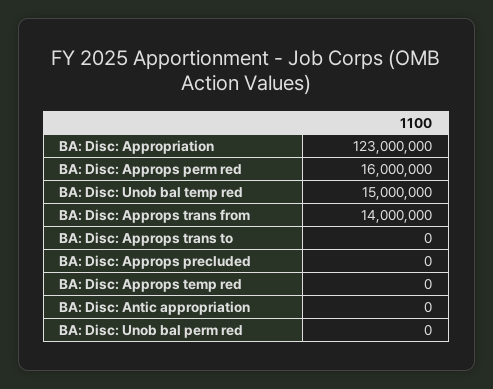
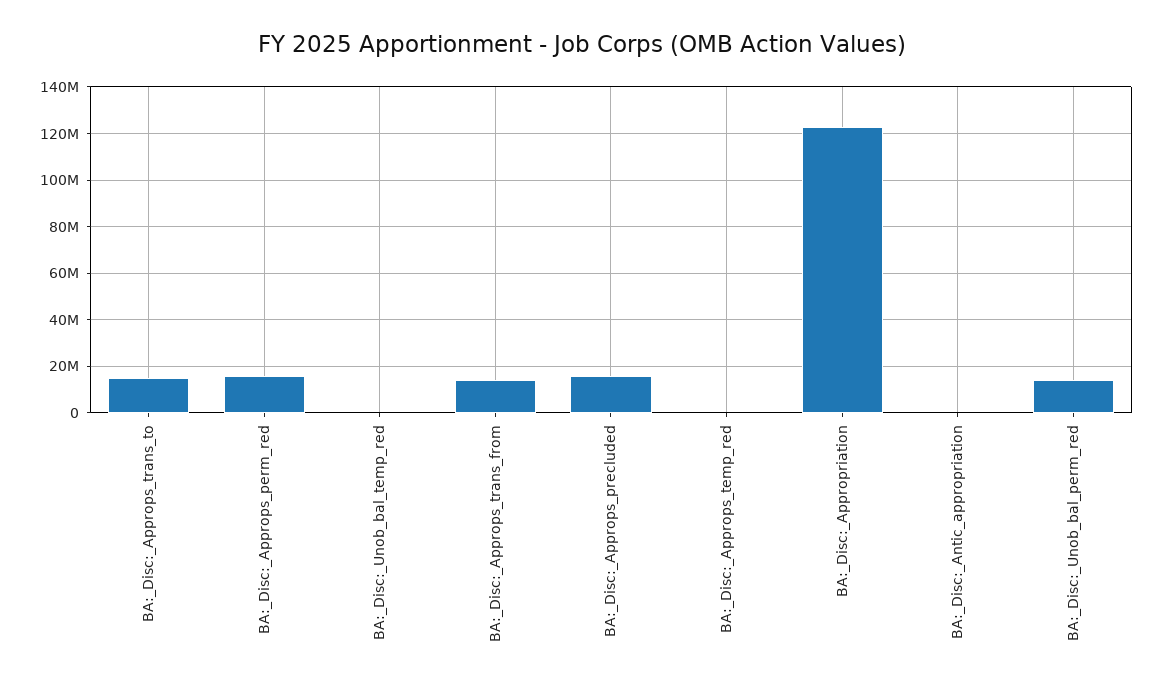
BA: Disc: Unob bal temp red: 15000000 -> 0
BA: Disc: Approps trans to: 0 -> 15000000
BA: Disc: Approps precluded: 0 -> 15000000
BA: Disc: Unob bal perm red: 0 -> 15000000

